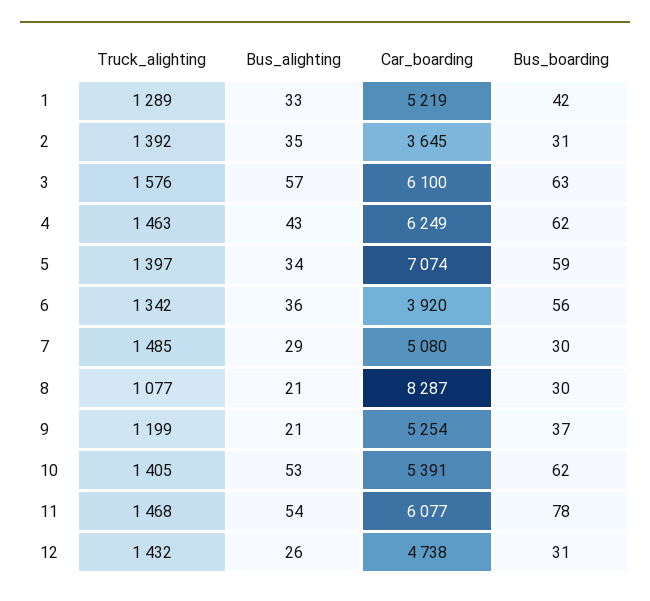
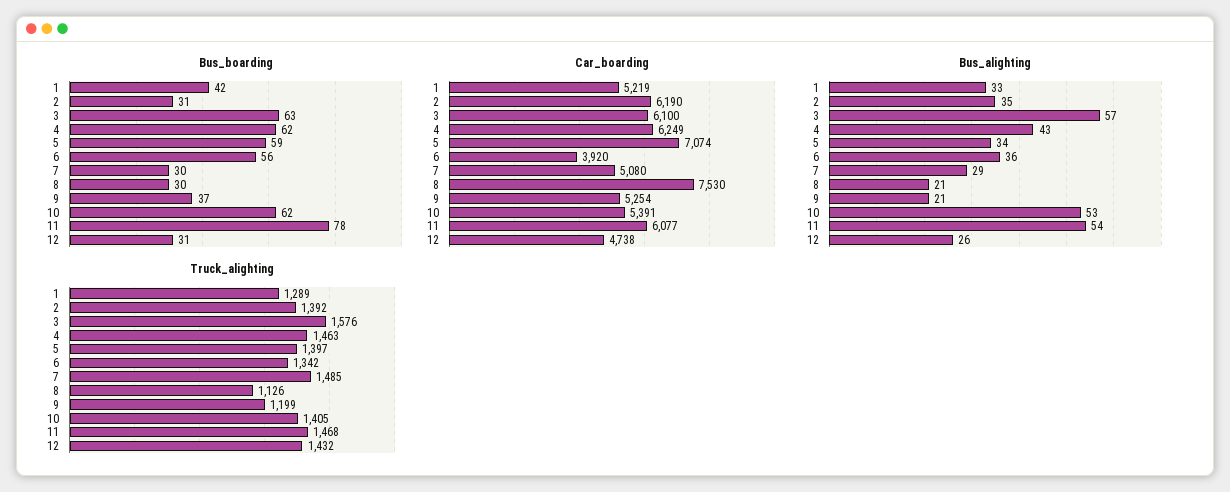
Car_boarding, 2: 3645 -> 6190
Truck_alighting, 8: 1077 -> 1126
Car_boarding, 8: 8287 -> 7530

